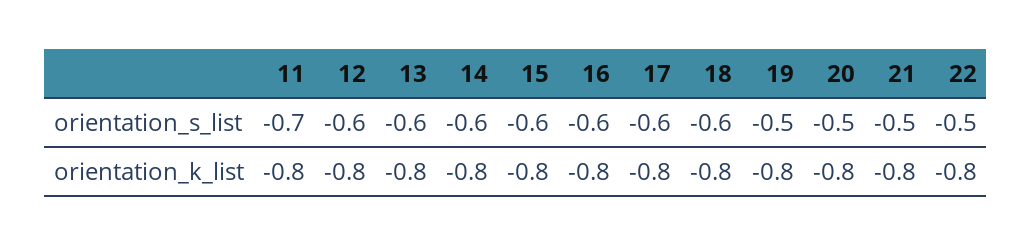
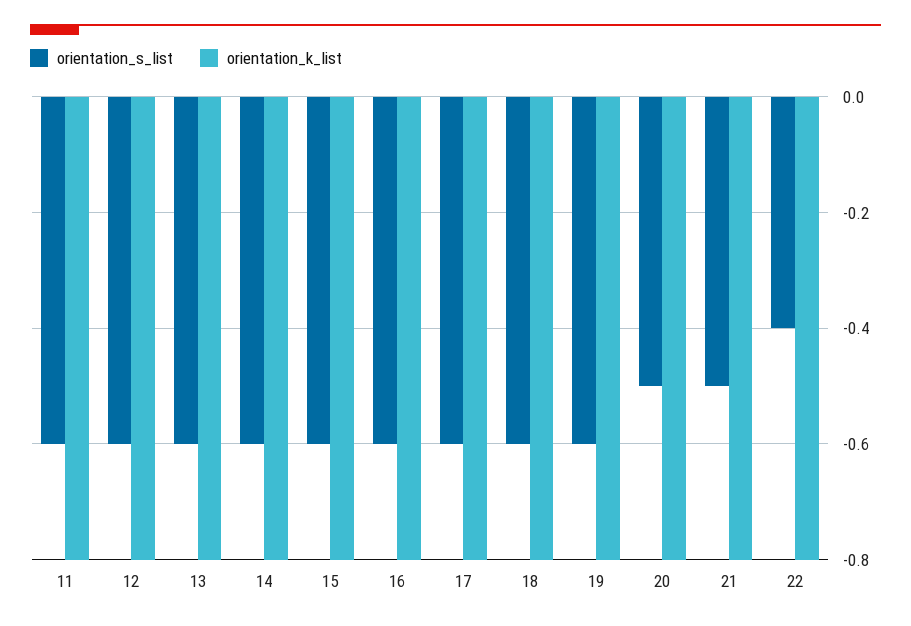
orientation_s_list, 11: -0.7 -> -0.6
orientation_s_list, 19: -0.5 -> -0.6
orientation_s_list, 22: -0.5 -> -0.4

